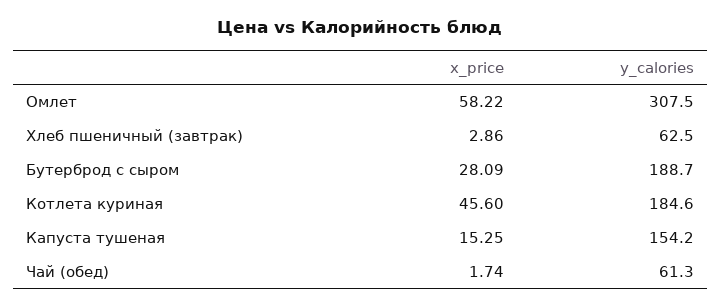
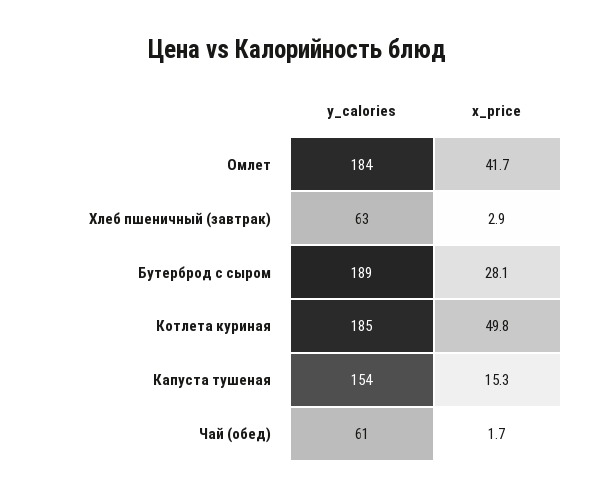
x_price, Омлет: 58.22 -> 41.7
y_calories, Омлет: 307.5 -> 184
x_price, Котлета куриная: 45.6 -> 49.8

